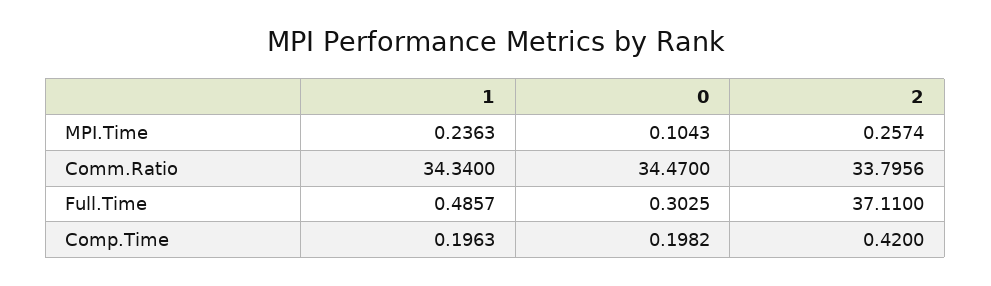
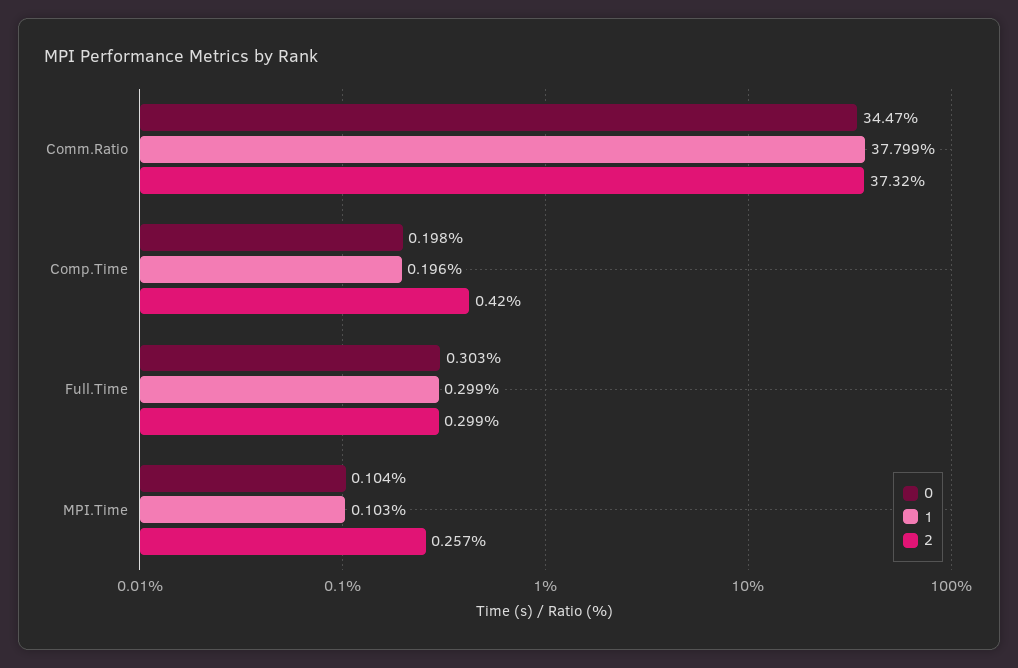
1, MPI.Time: 0.2363 -> 0.103
1, Comm.Ratio: 34.34 -> 37.799
2, Comm.Ratio: 33.7956 -> 37.32
1, Full.Time: 0.4857 -> 0.299
2, Full.Time: 37.11 -> 0.299

